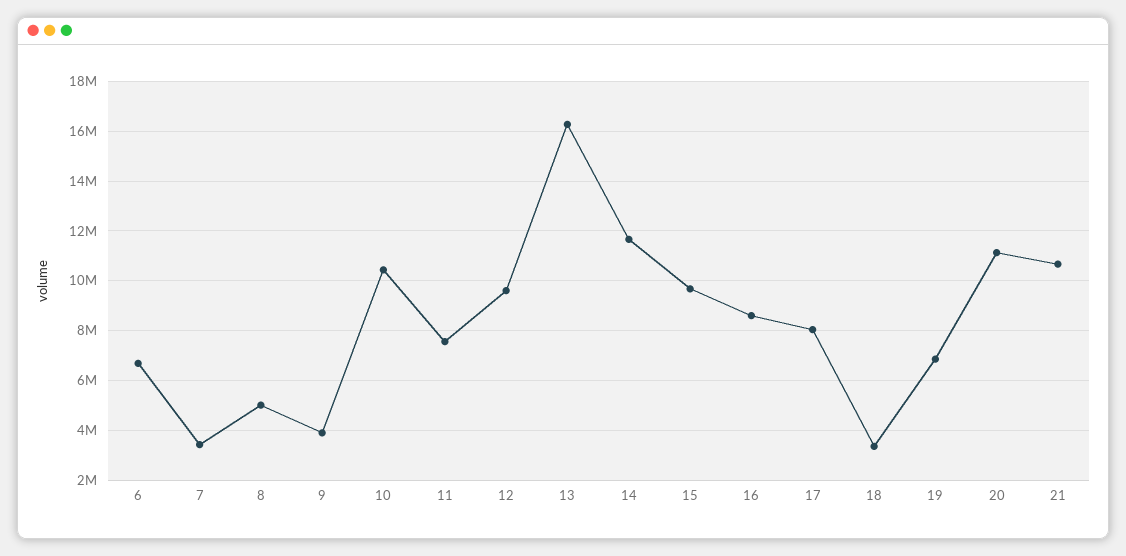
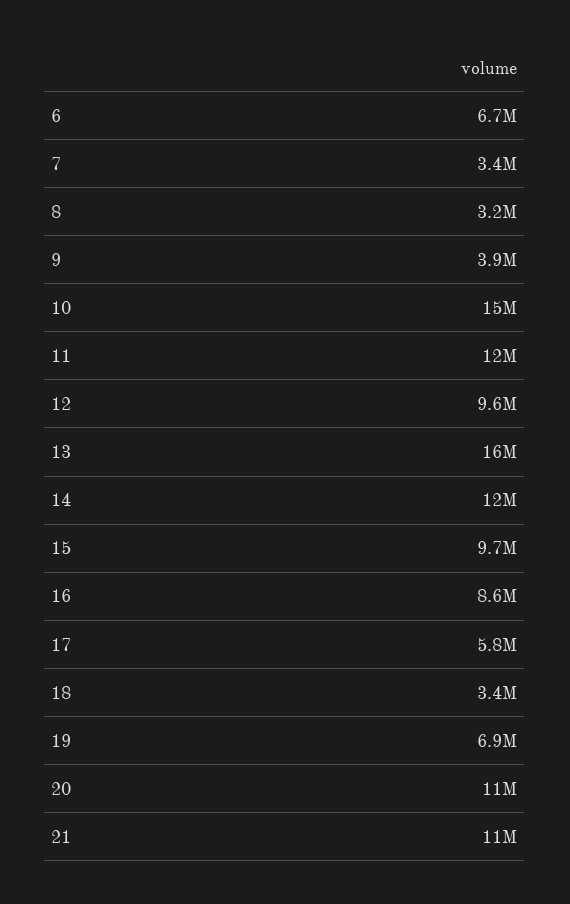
8: 5000000 -> 3200000
10: 10500000 -> 15000000
11: 7500000 -> 12000000
17: 8000000 -> 5800000

